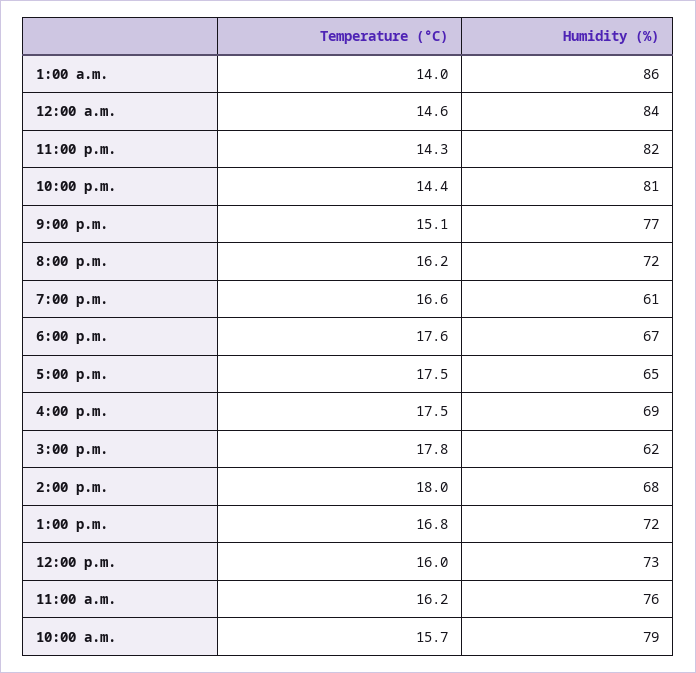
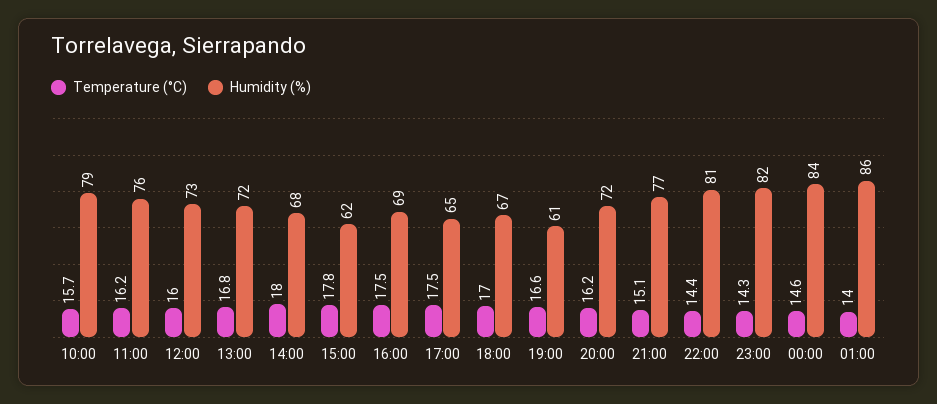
Temperature (°C), 6:00 p.m.: 17.6 -> 17

